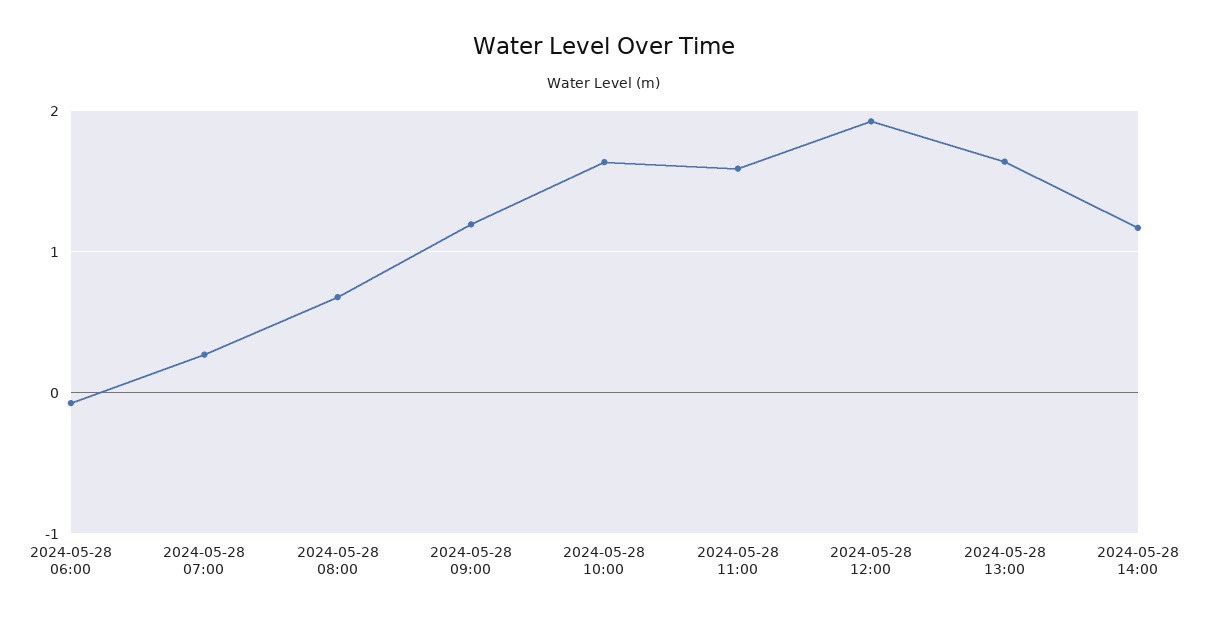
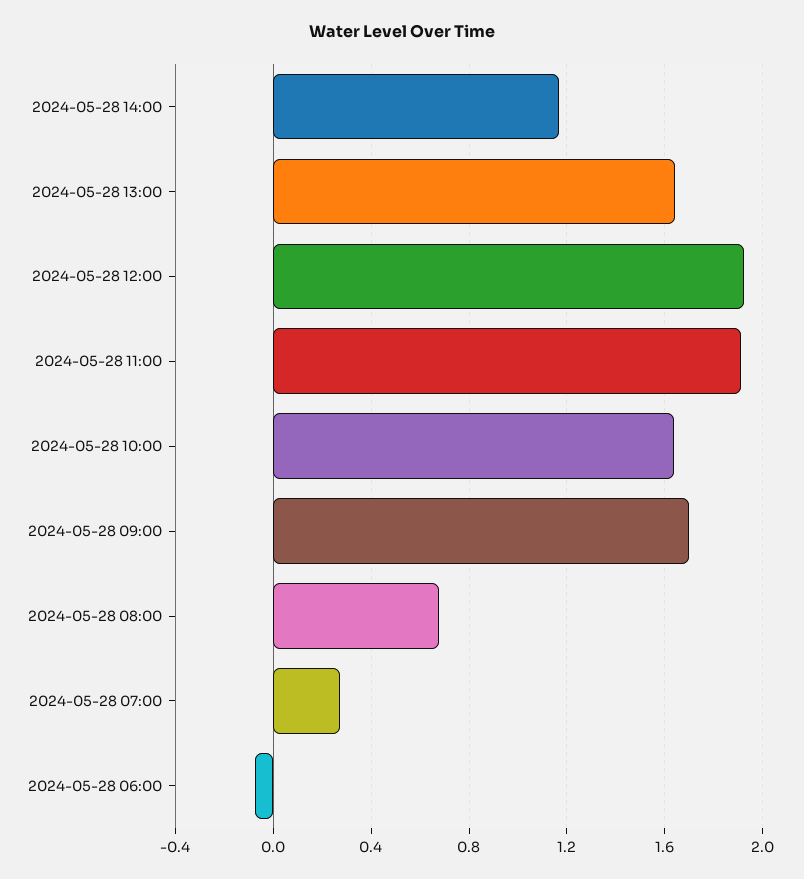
2024-05-28 09:00: 1.2 -> 1.7
2024-05-28 11:00: 1.6 -> 1.9

